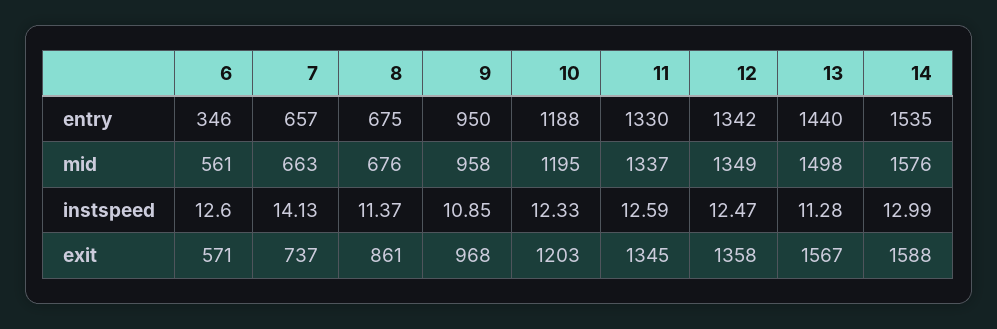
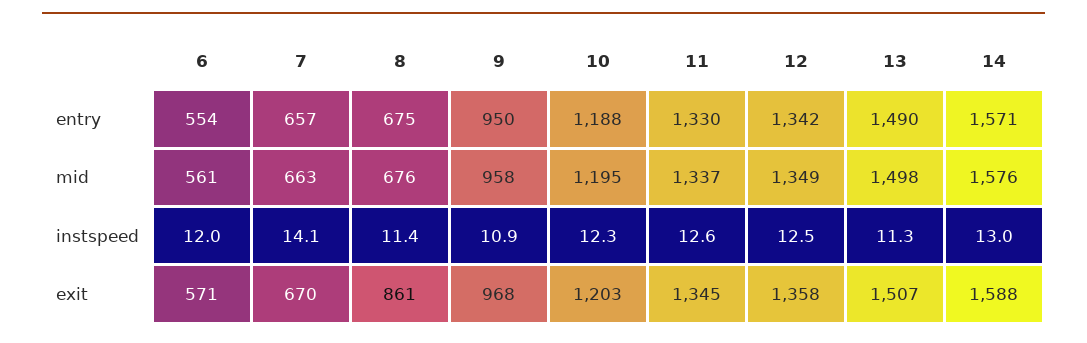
6, entry: 346 -> 554
13, entry: 1440 -> 1490
14, entry: 1535 -> 1571
6, instspeed: 12.6 -> 12
7, exit: 737 -> 670
13, exit: 1567 -> 1507

